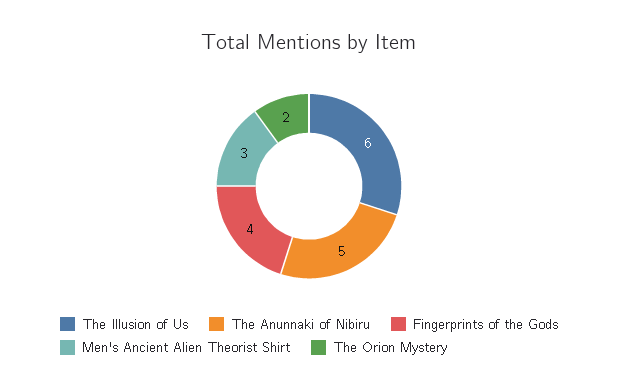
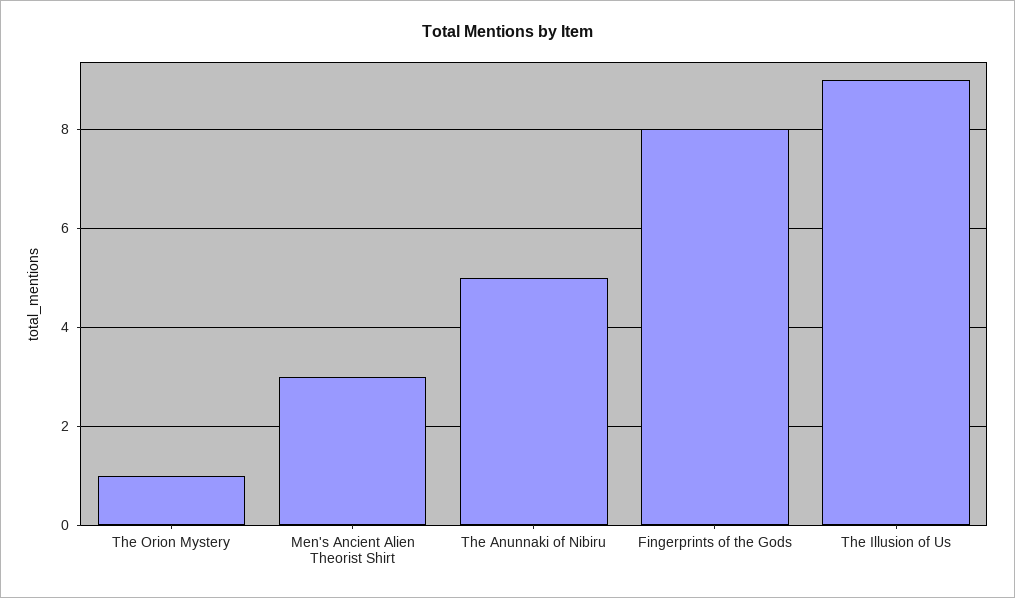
The Illusion of Us: 6 -> 9
Fingerprints of the Gods: 4 -> 8
The Orion Mystery: 2 -> 1

